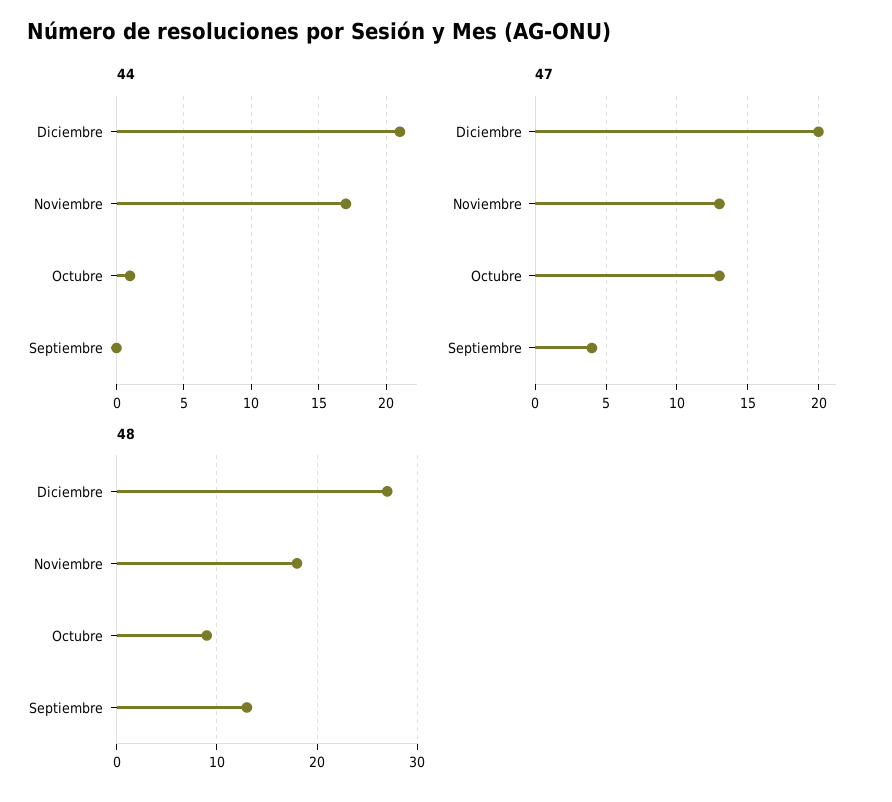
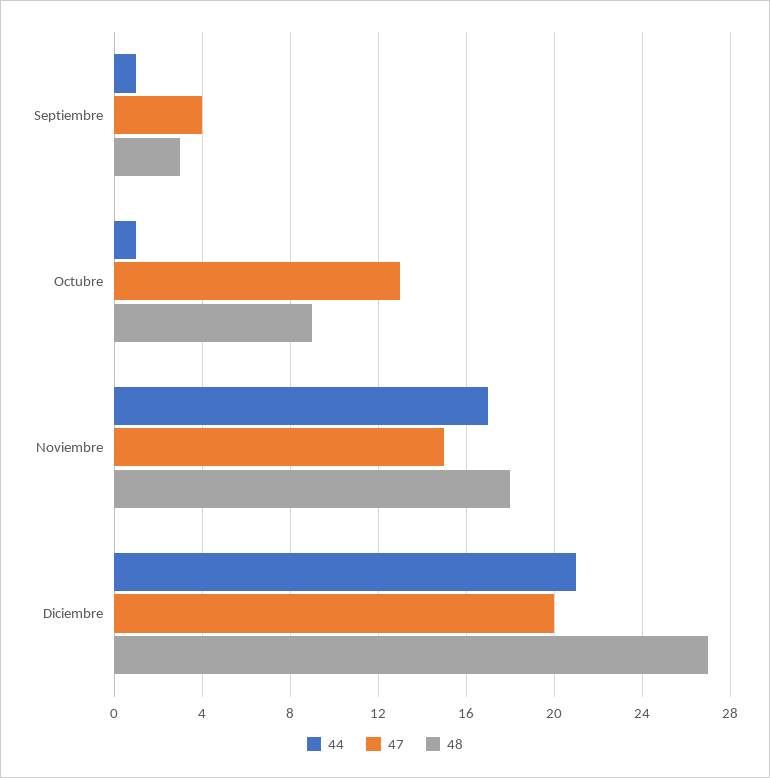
44, Septiembre: 0 -> 1
47, Noviembre: 13 -> 15
48, Septiembre: 13 -> 3

